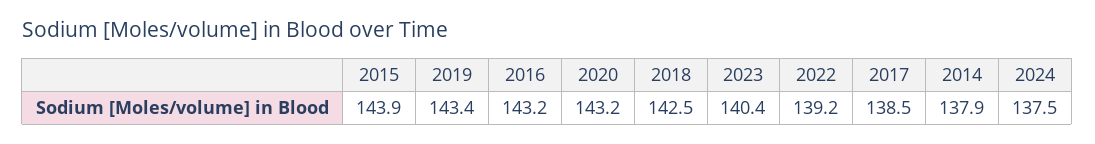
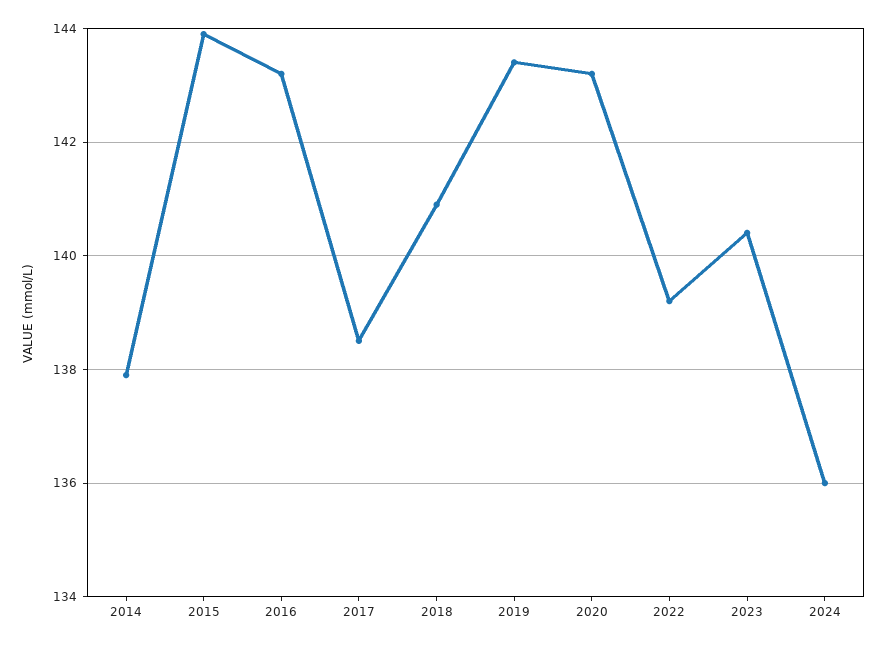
2018: 142.5 -> 141
2024: 137.5 -> 136

